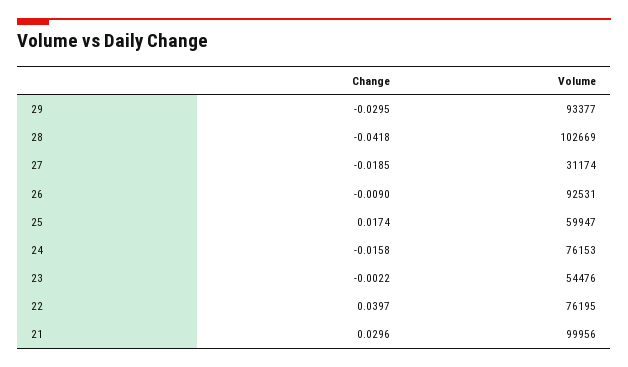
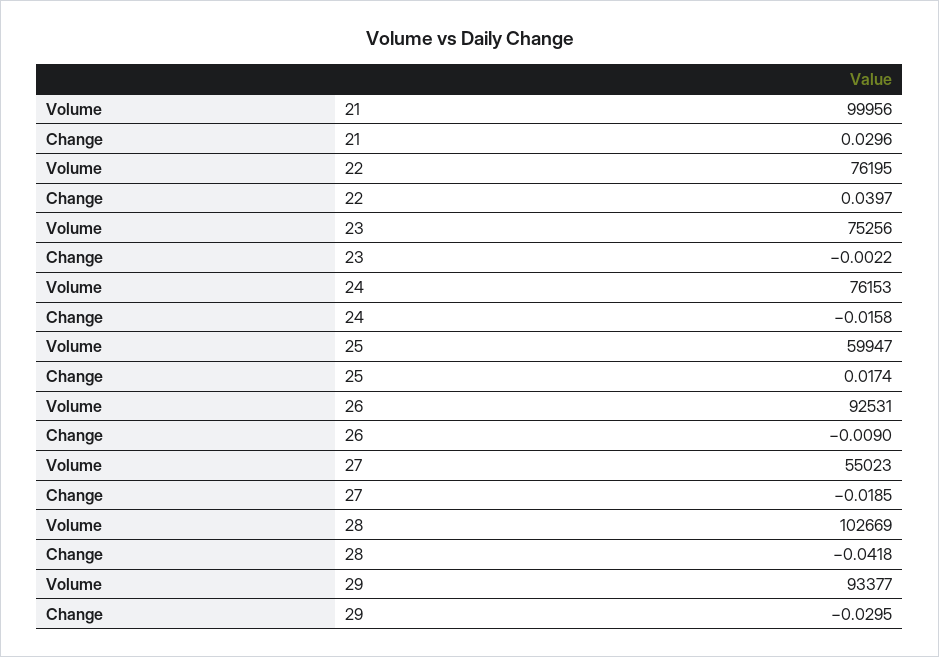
Volume, 27: 31174 -> 55023
Volume, 23: 54476 -> 75256

